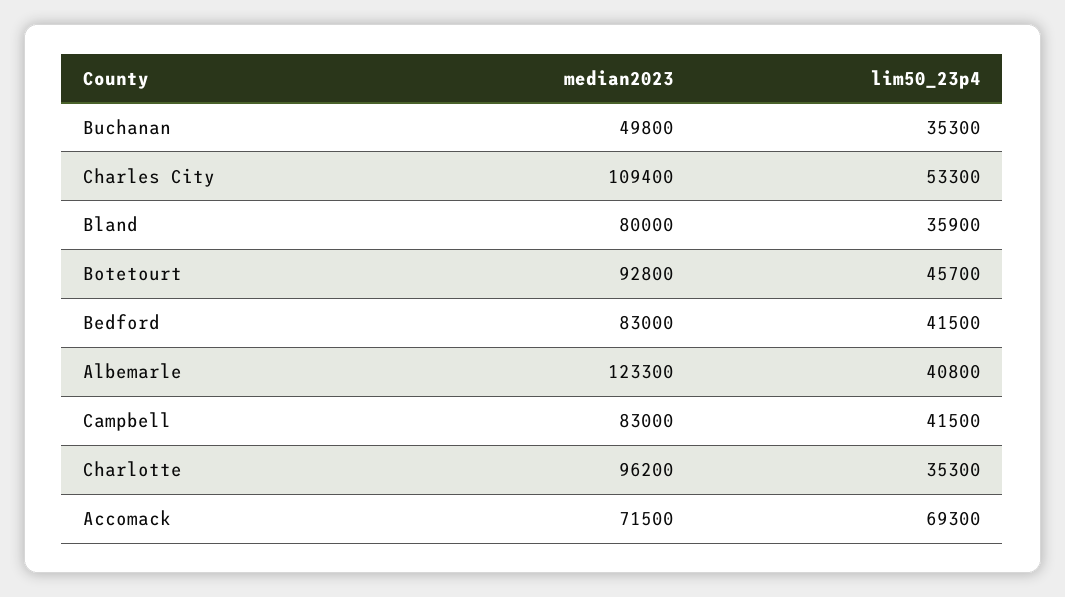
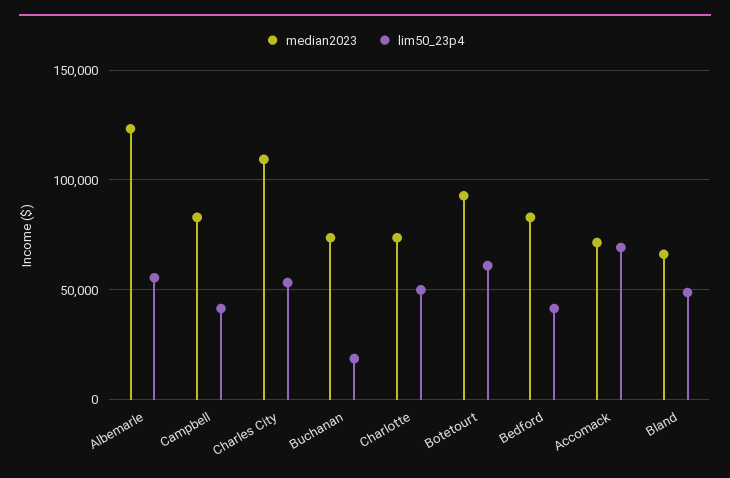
median2023, Buchanan: 49800 -> 75000
lim50_23p4, Buchanan: 35300 -> 20000
median2023, Bland: 80000 -> 65000
lim50_23p4, Bland: 35900 -> 50000
lim50_23p4, Botetourt: 45700 -> 60000
lim50_23p4, Albemarle: 40800 -> 55000
median2023, Charlotte: 96200 -> 75000
lim50_23p4, Charlotte: 35300 -> 50000

